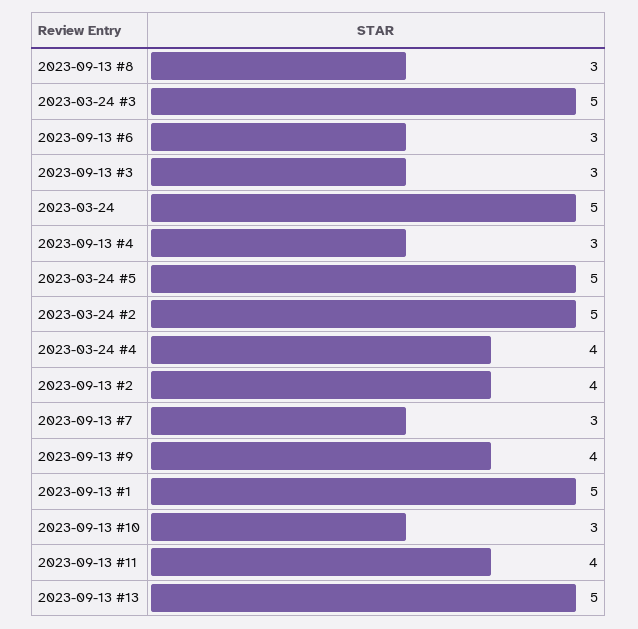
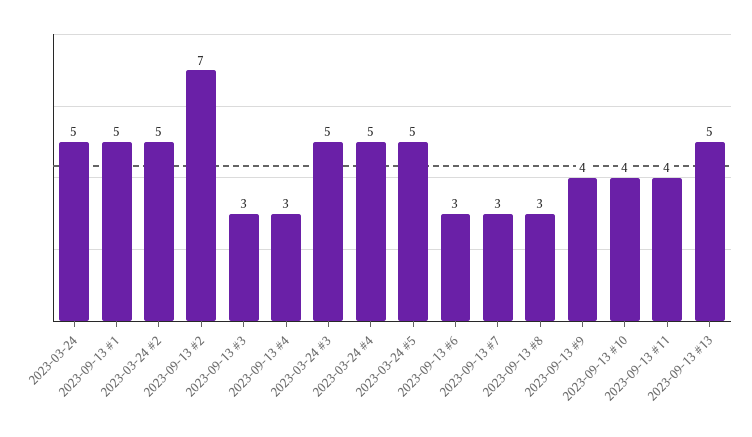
2023-03-24 #4: 4 -> 5
2023-09-13 #2: 4 -> 7
2023-09-13 #10: 3 -> 4

